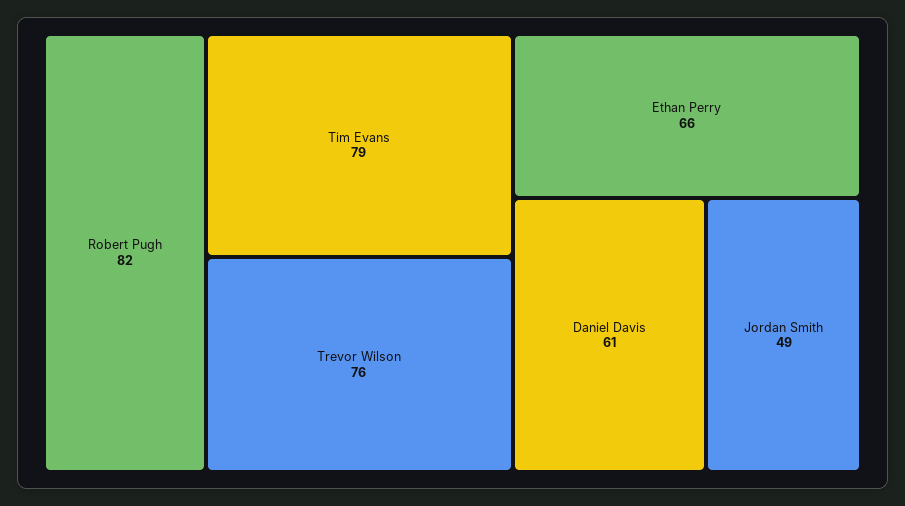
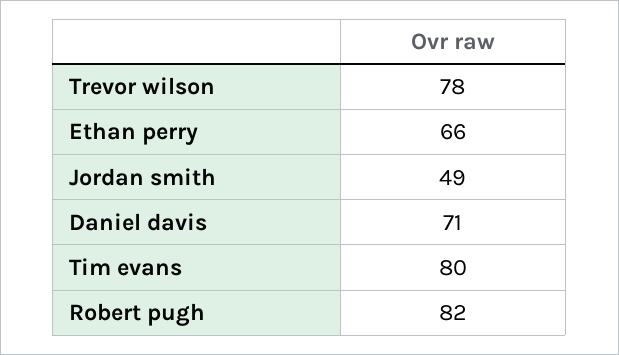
Tim Evans: 79 -> 80
Trevor Wilson: 76 -> 78
Daniel Davis: 61 -> 71

